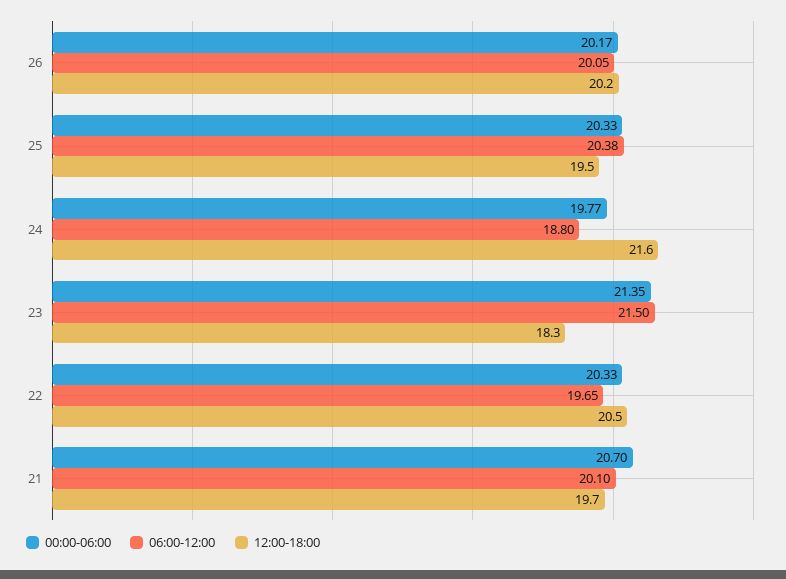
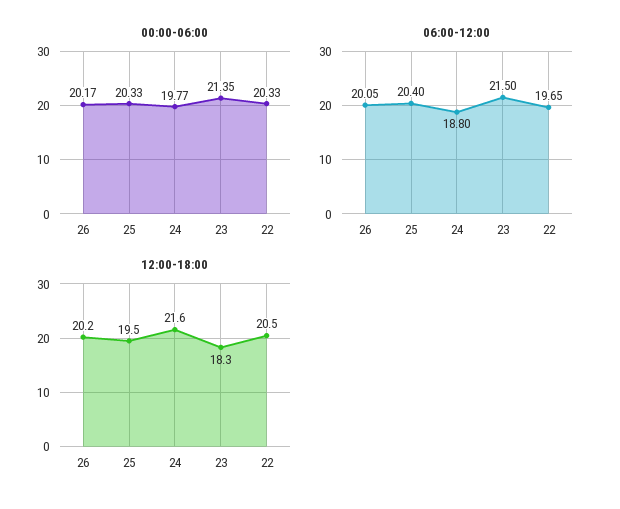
06:00-12:00, 25: 20.38 -> 20.4
00:00-06:00, 21: 20.7 -> none
06:00-12:00, 21: 20.1 -> none
12:00-18:00, 21: 19.7 -> none

